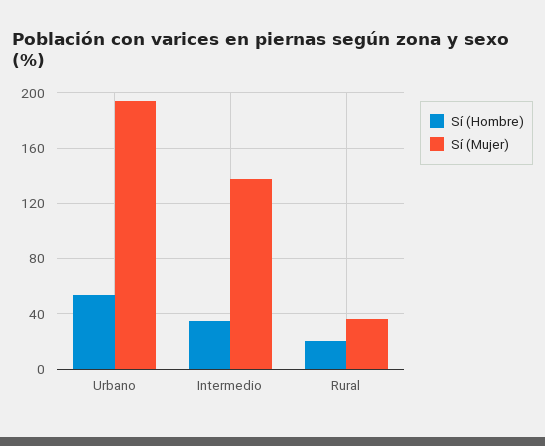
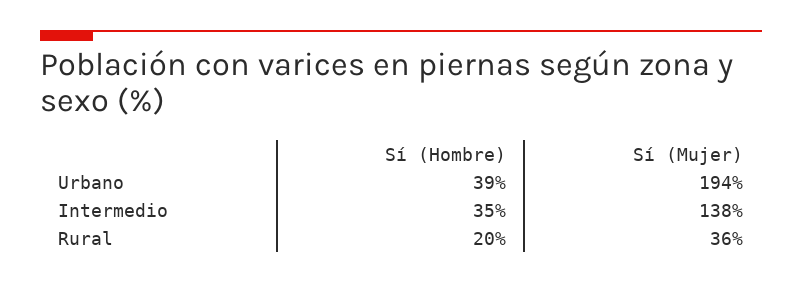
Sí (Hombre), Urbano: 55 -> 39

